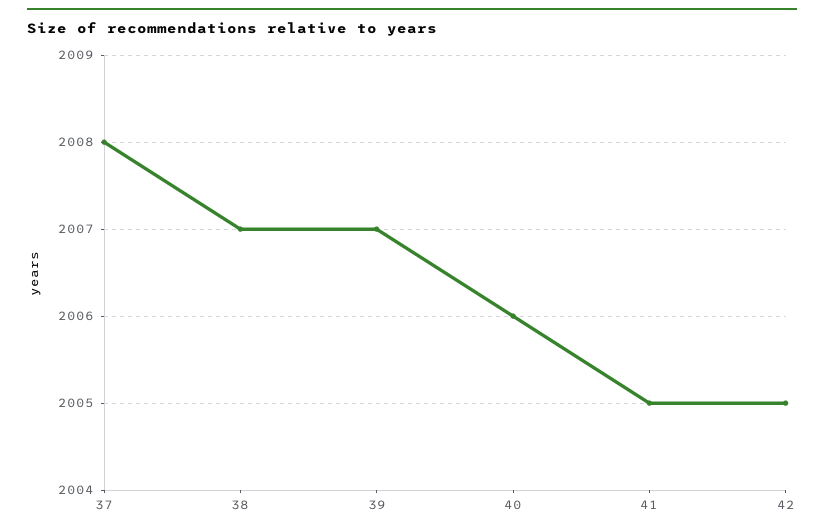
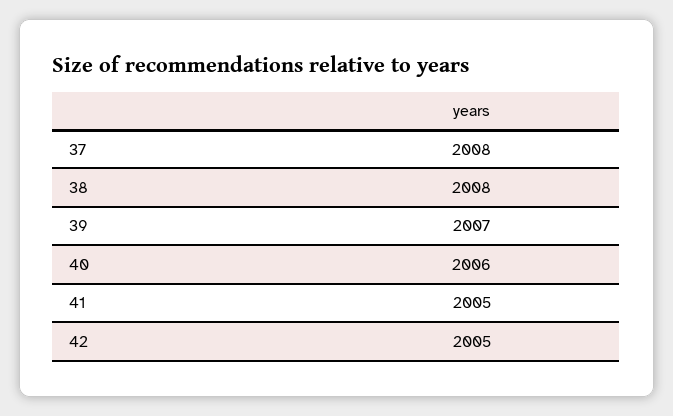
38: 2007 -> 2008

